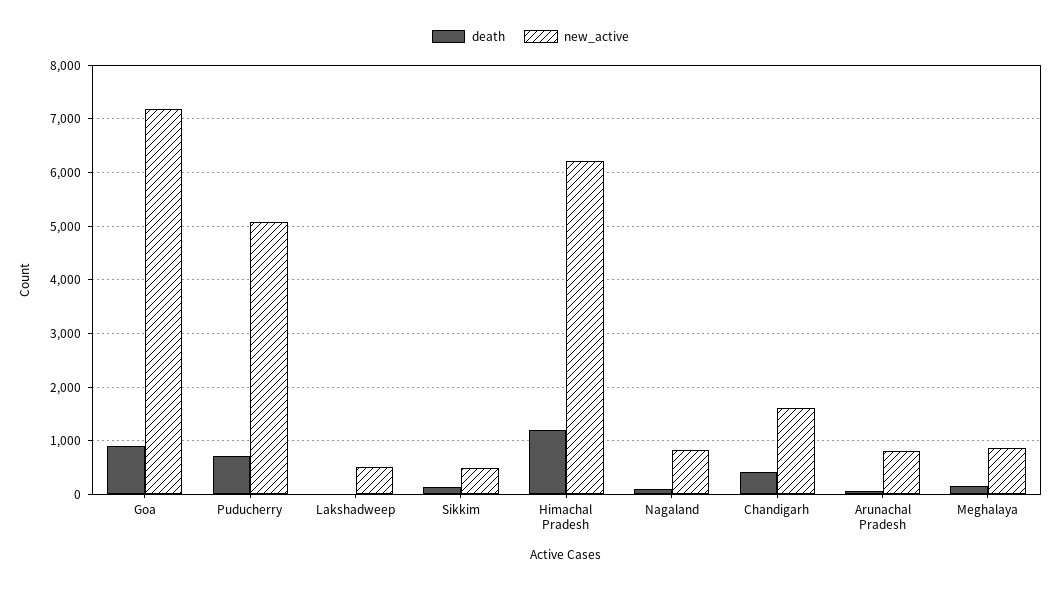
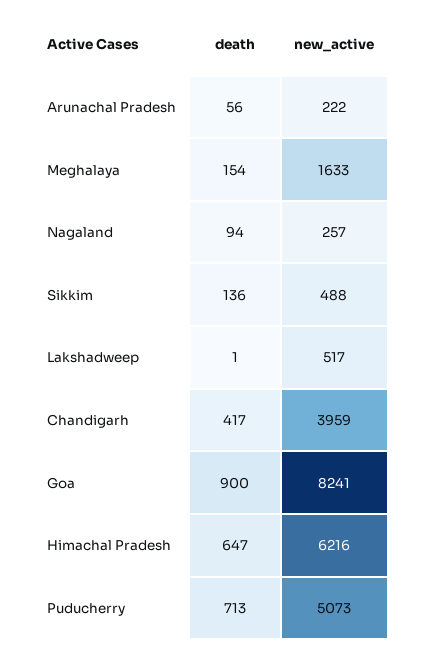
new_active, Goa: 7200 -> 8241
death, Himachal Pradesh: 1200 -> 647
new_active, Nagaland: 800 -> 257
new_active, Chandigarh: 1600 -> 3959
new_active, Arunachal Pradesh: 800 -> 222
new_active, Meghalaya: 800 -> 1633

